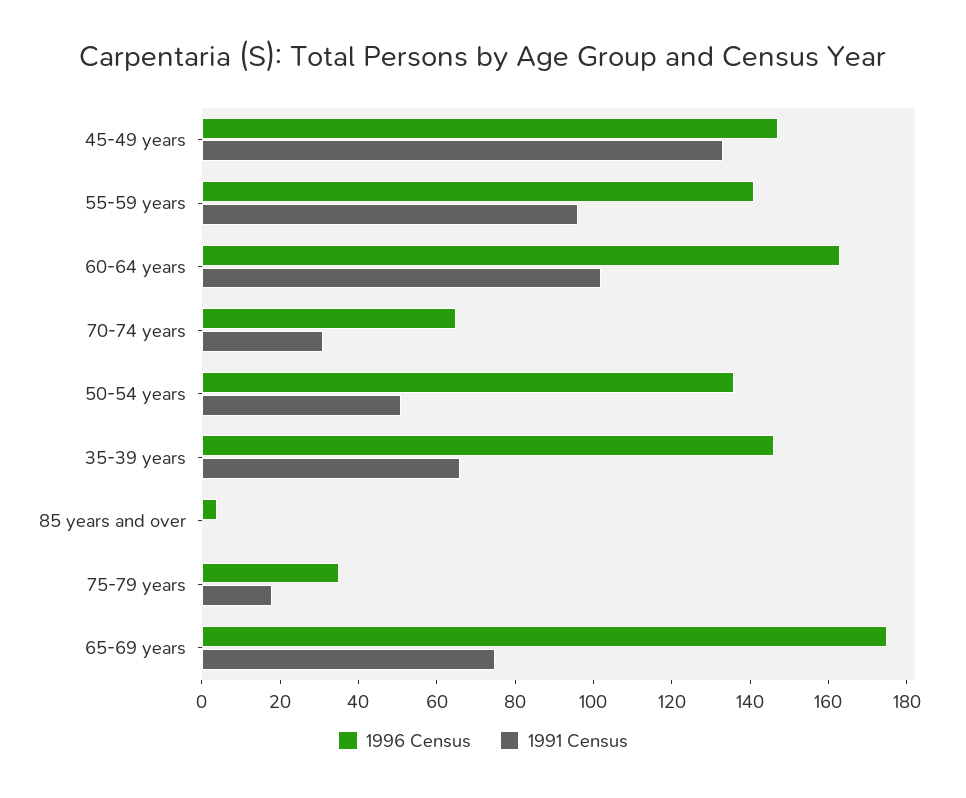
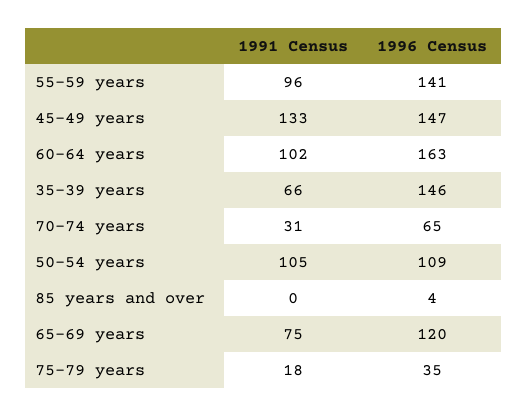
1996 Census, 50-54 years: 135 -> 109
1991 Census, 50-54 years: 50 -> 105
1996 Census, 65-69 years: 175 -> 120

